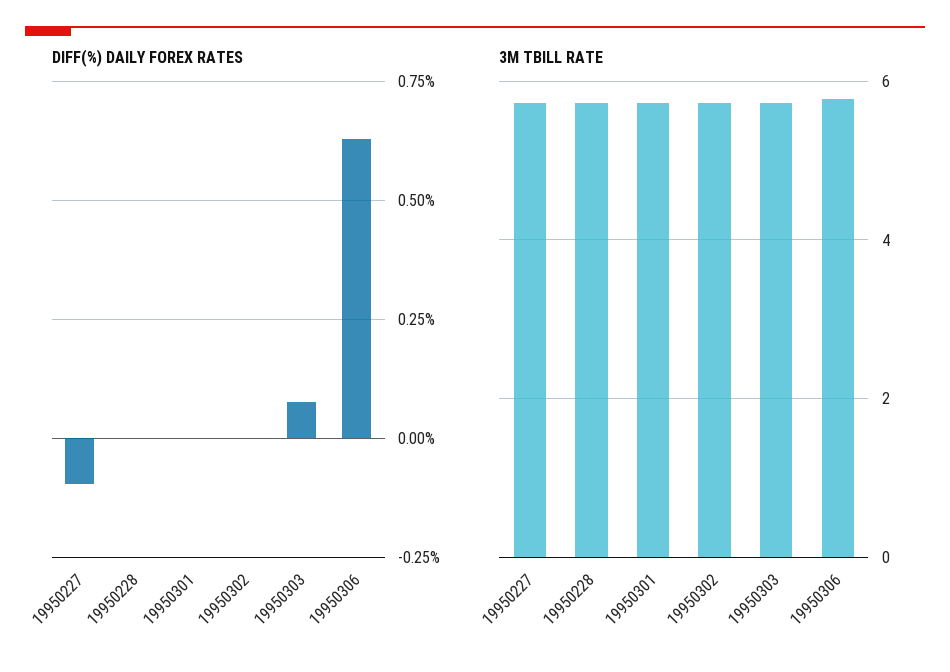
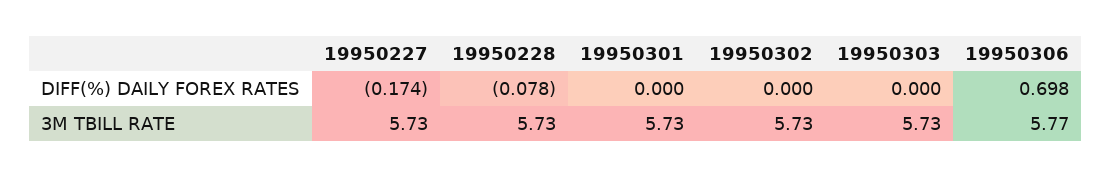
DIFF(%) DAILY FOREX RATES, 19950227: -0.1 -> -0.174
DIFF(%) DAILY FOREX RATES, 19950228: 0 -> -0.078
DIFF(%) DAILY FOREX RATES, 19950303: 0.075 -> 0
DIFF(%) DAILY FOREX RATES, 19950306: 0.625 -> 0.698

